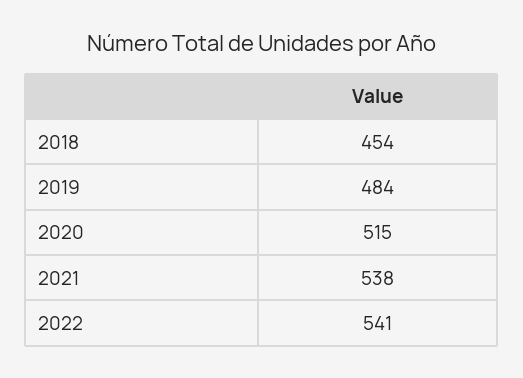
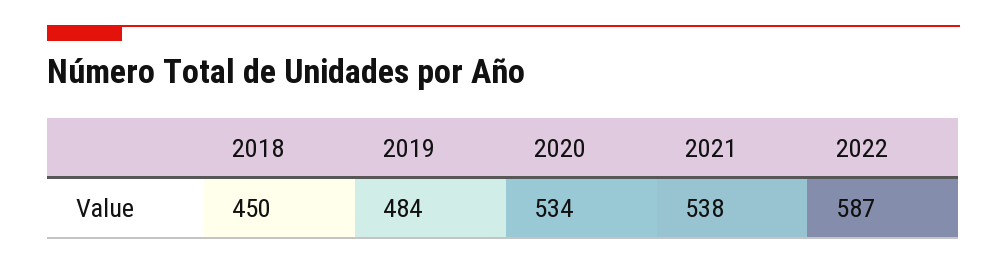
2018: 454 -> 450
2020: 515 -> 534
2022: 541 -> 587

